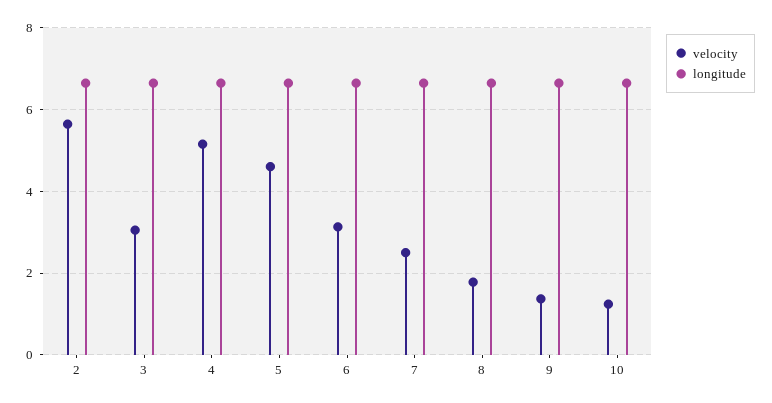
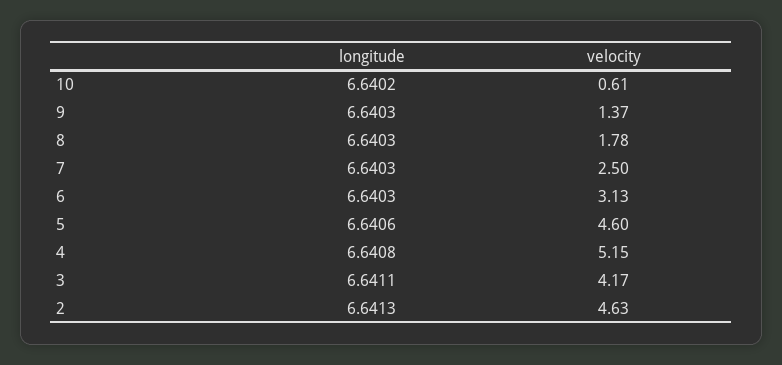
velocity, 2: 5.6 -> 4.63
velocity, 3: 3 -> 4.17
velocity, 10: 1.2 -> 0.61

